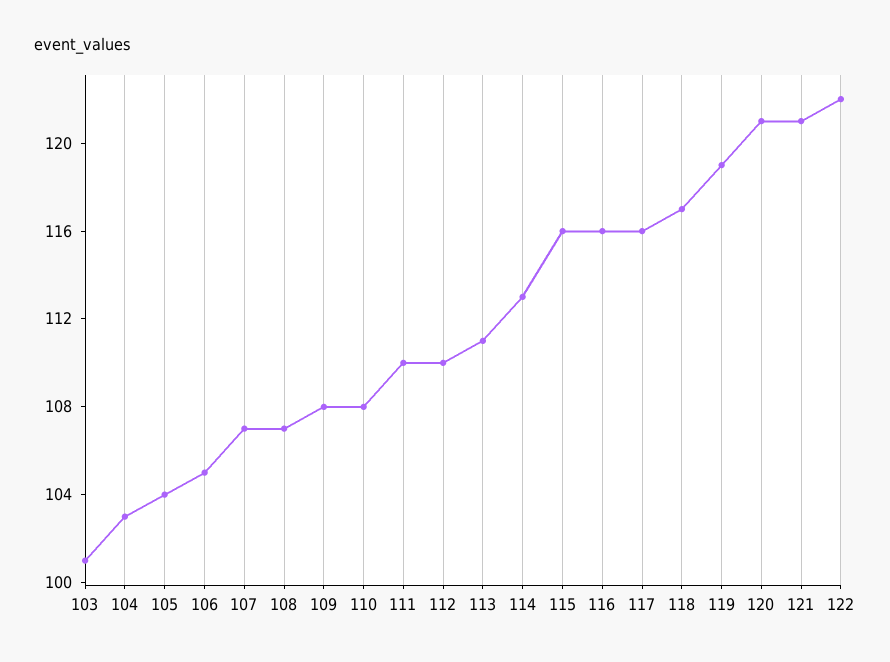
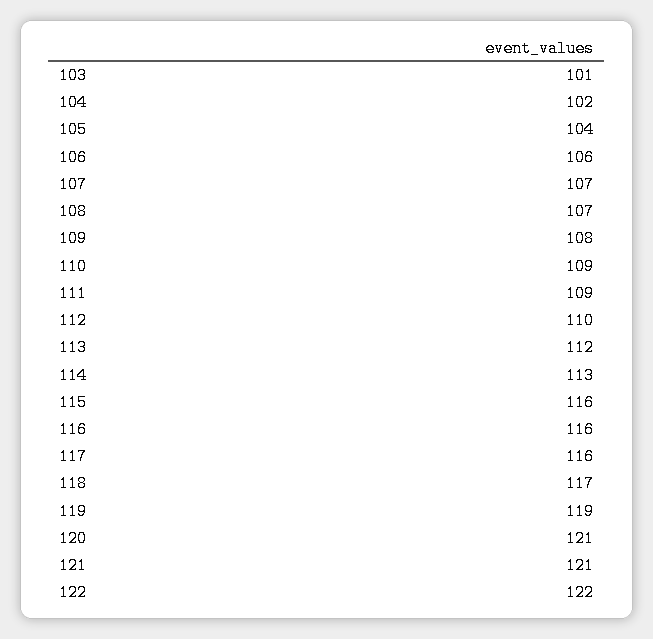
104: 103 -> 102
106: 105 -> 106
110: 108 -> 109
111: 110 -> 109
113: 111 -> 112

